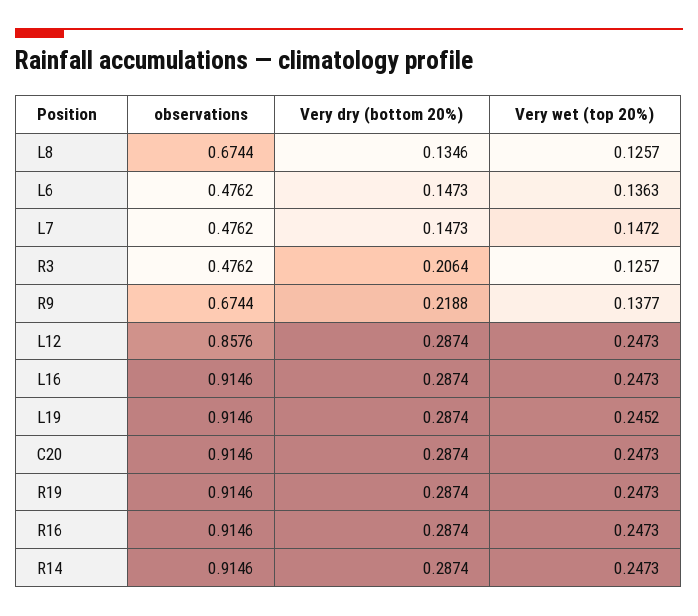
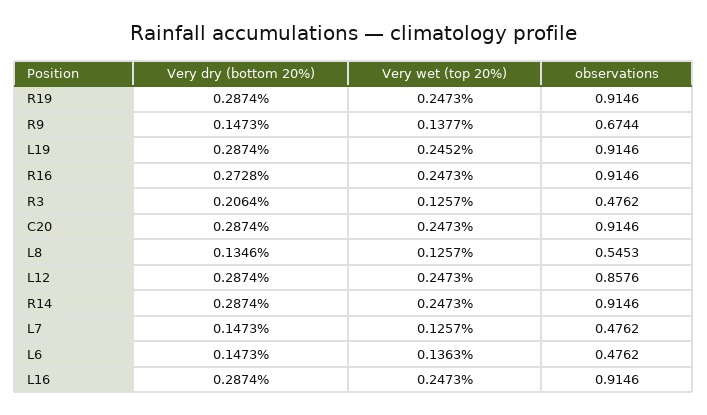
observations, L8: 0.6744 -> 0.5453
Very wet (top 20%), L7: 0.1472 -> 0.1257
Very dry (bottom 20%), R9: 0.2188 -> 0.1473
Very dry (bottom 20%), R16: 0.2874 -> 0.2728

